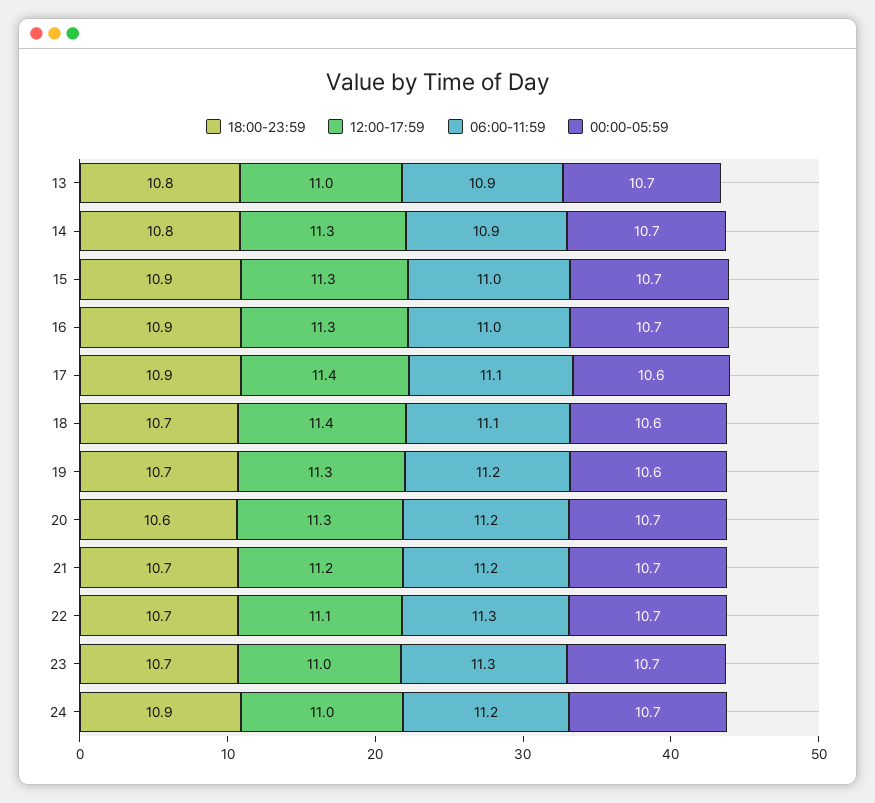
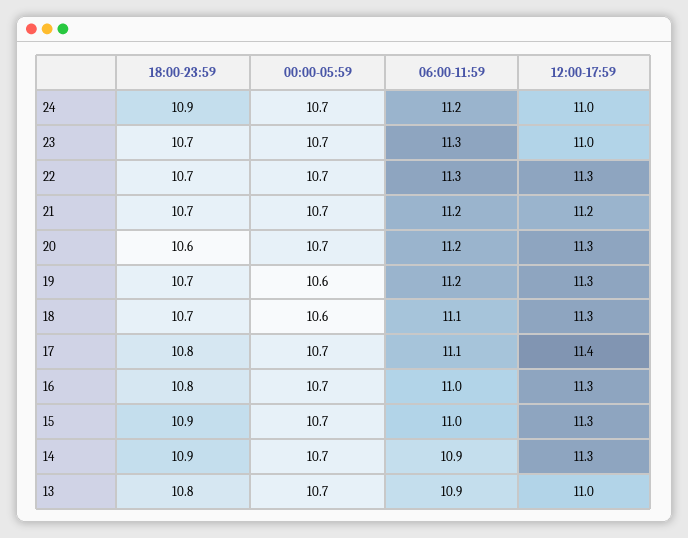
18:00-23:59, 14: 10.8 -> 10.9
18:00-23:59, 16: 10.9 -> 10.8
18:00-23:59, 17: 10.9 -> 10.8
00:00-05:59, 17: 10.6 -> 10.7
12:00-17:59, 18: 11.4 -> 11.3
12:00-17:59, 22: 11.1 -> 11.3

